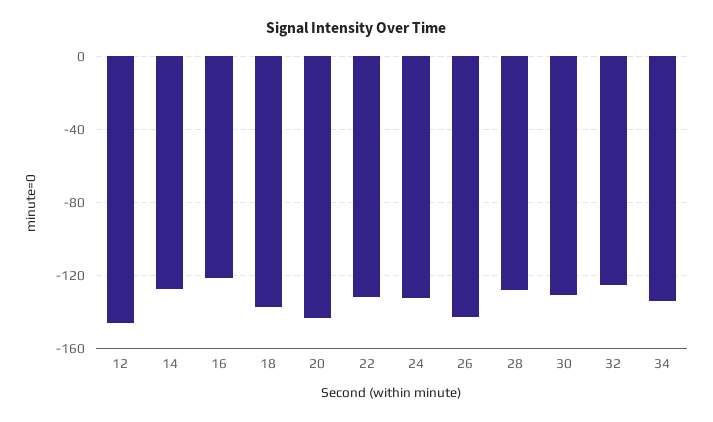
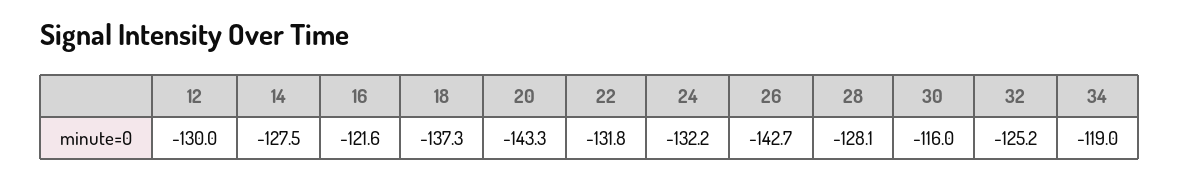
12: -145 -> -130
30: -130 -> -116
34: -135 -> -119

